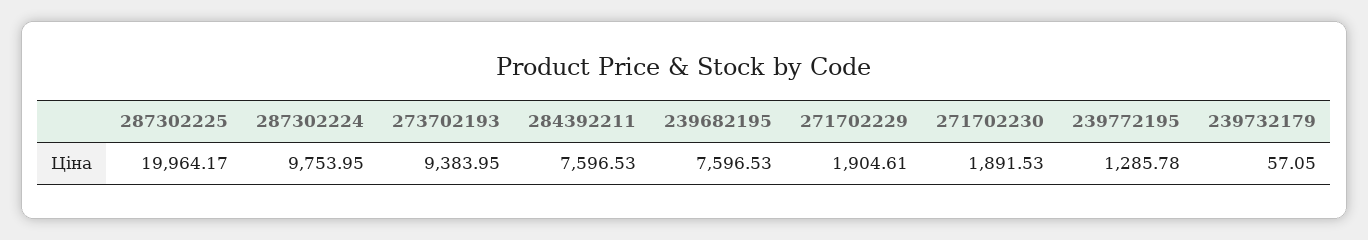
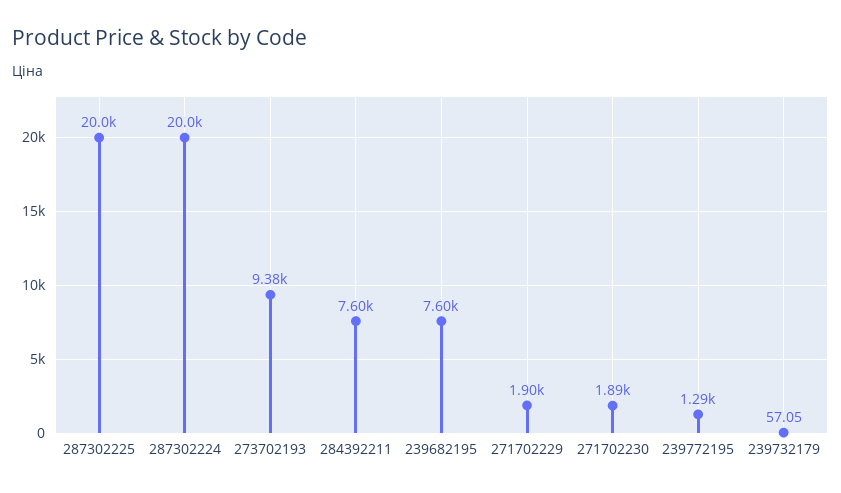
287302224: 9753.95 -> 20000

